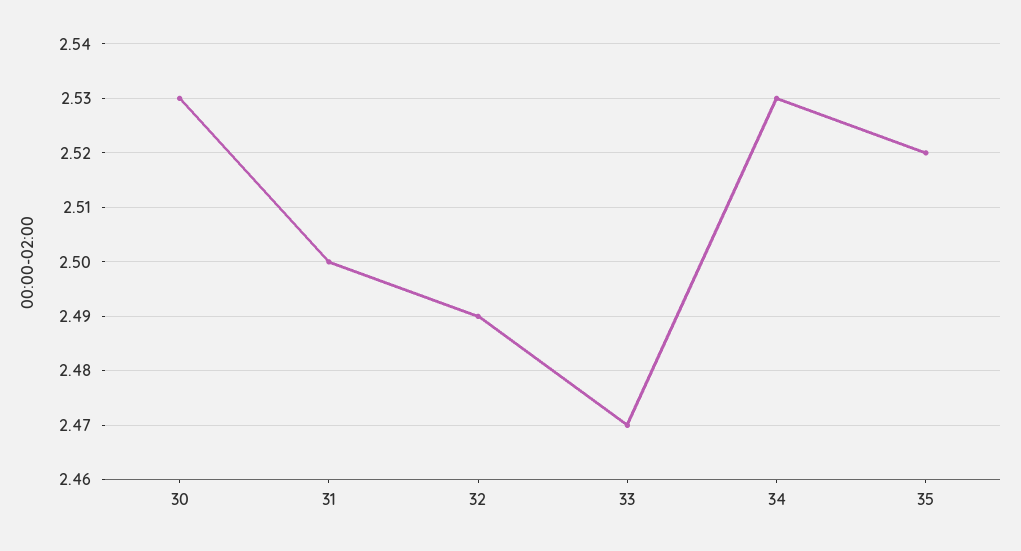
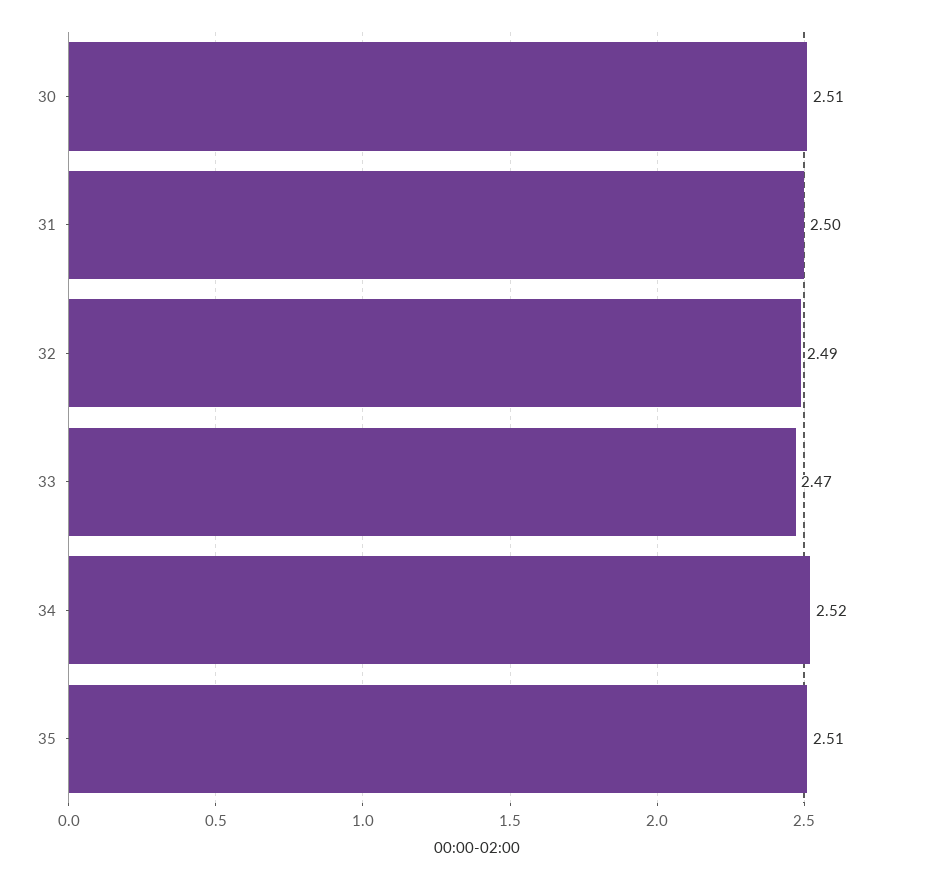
30: 2.53 -> 2.51
34: 2.53 -> 2.52
35: 2.52 -> 2.51

